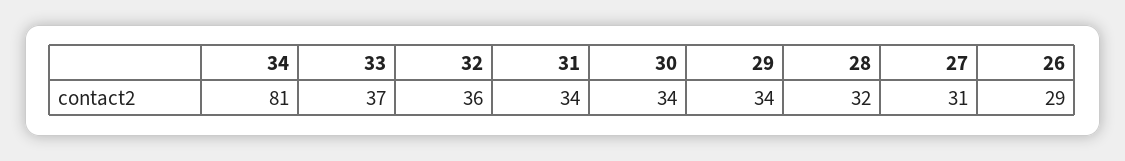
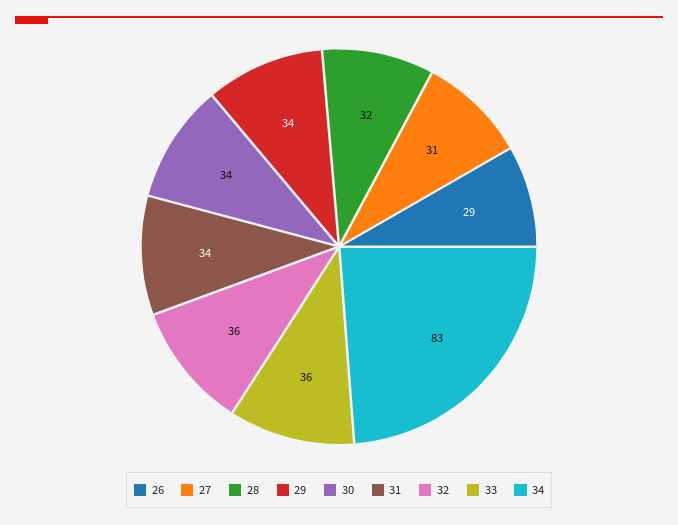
34: 81 -> 83
33: 37 -> 36

